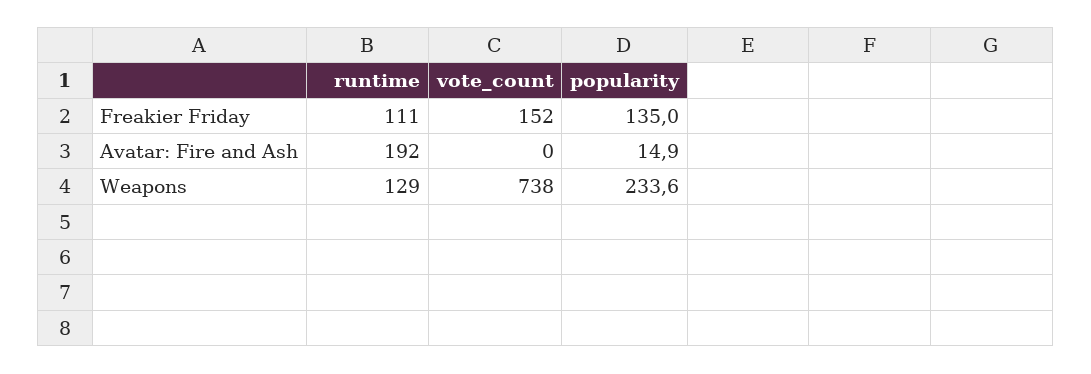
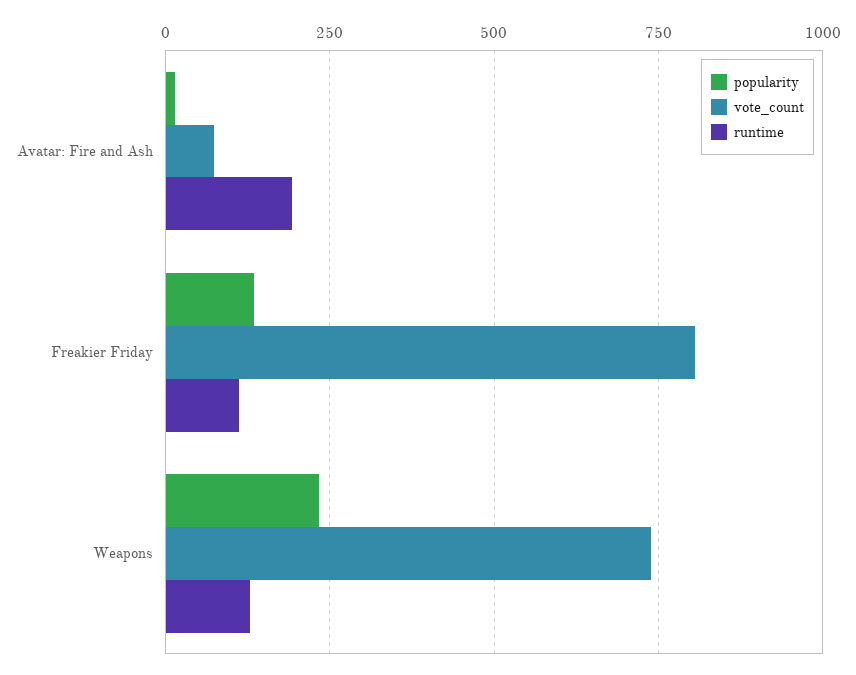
vote_count, Freakier Friday: 152 -> 800
vote_count, Avatar: Fire and Ash: 0 -> 75

